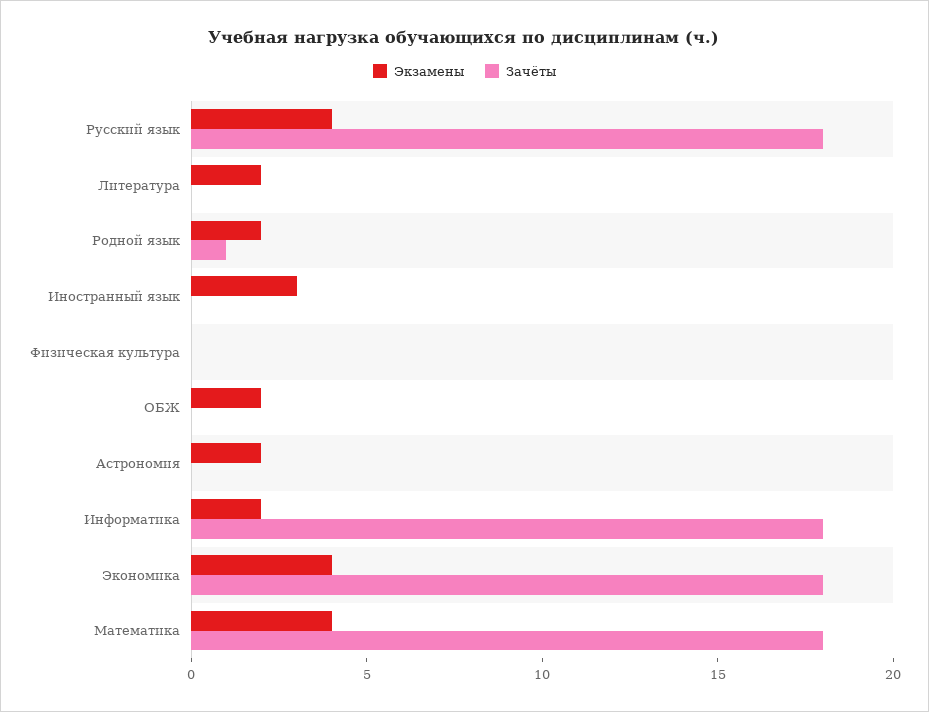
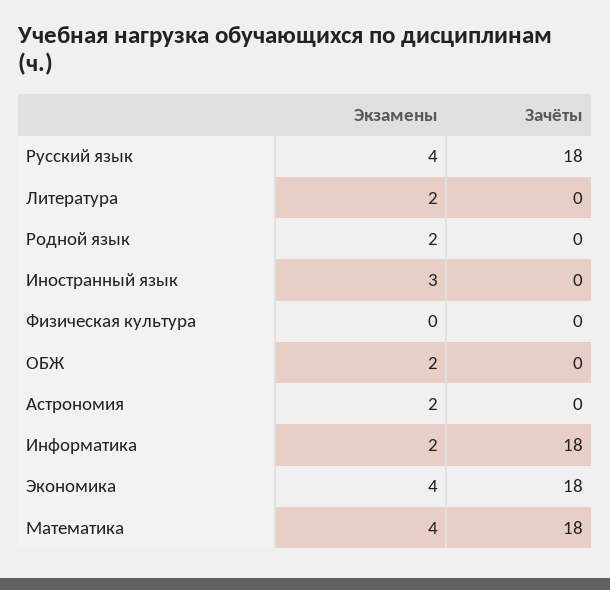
Зачёты, Родной язык: 1 -> 0

